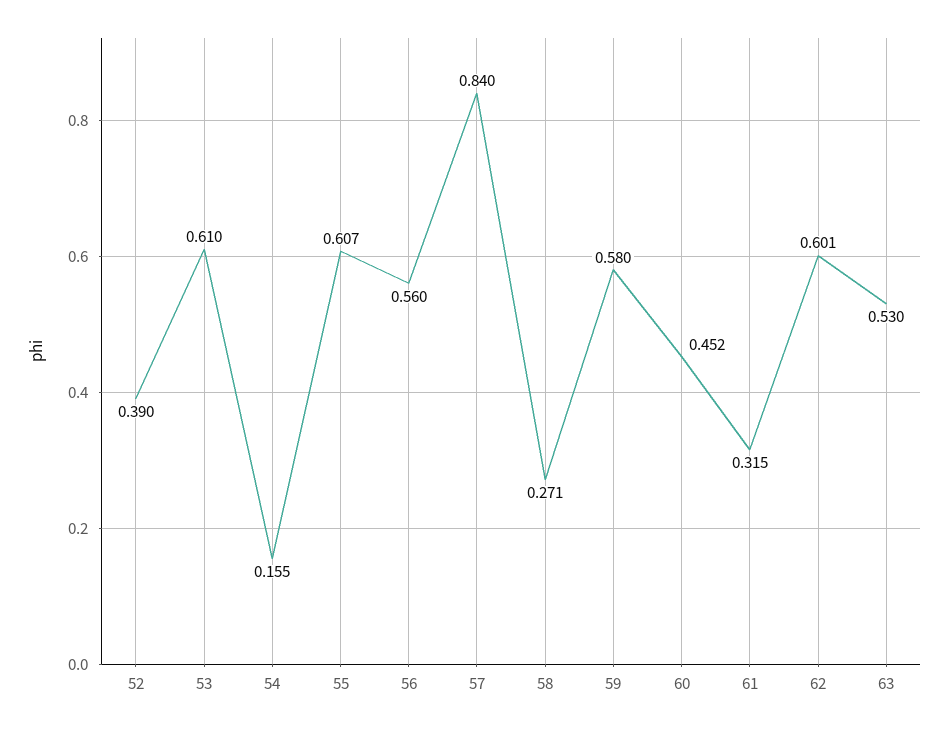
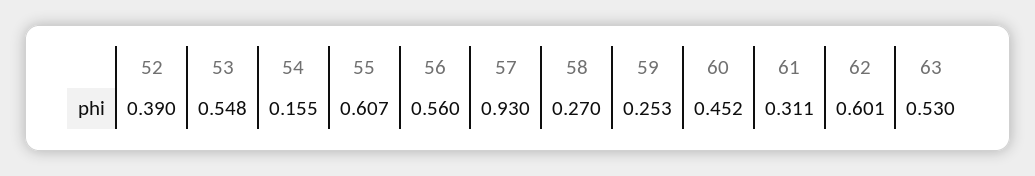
53: 0.61 -> 0.548
57: 0.84 -> 0.93
58: 0.271 -> 0.27
59: 0.58 -> 0.253
61: 0.315 -> 0.311

